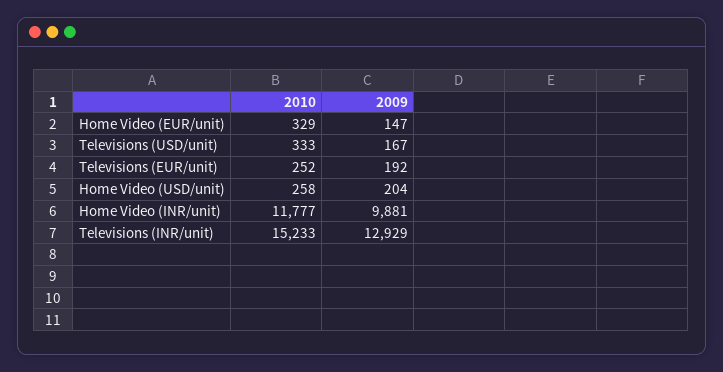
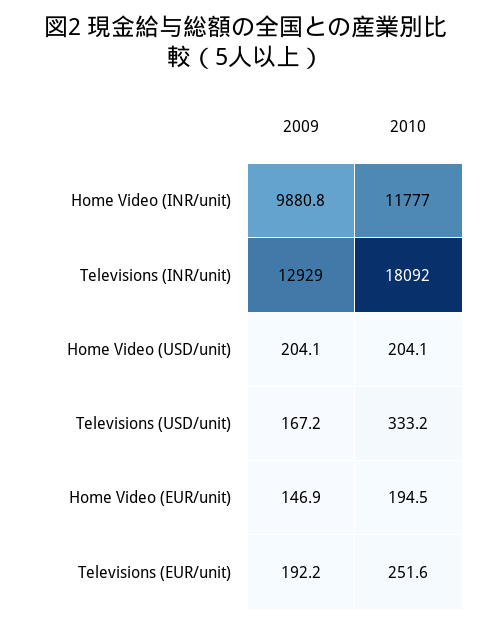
2010, Home Video (EUR/unit): 329 -> 194.5
2010, Home Video (USD/unit): 258 -> 204.1
2010, Televisions (INR/unit): 15233 -> 18092

